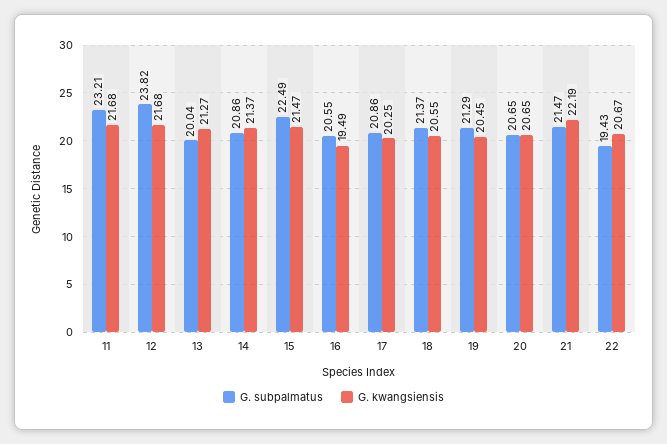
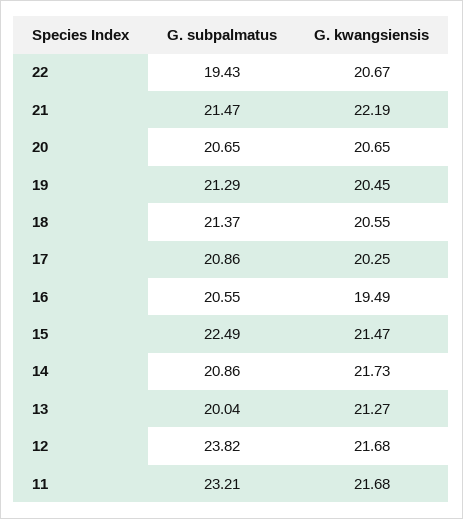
G. kwangsiensis, 14: 21.37 -> 21.73

